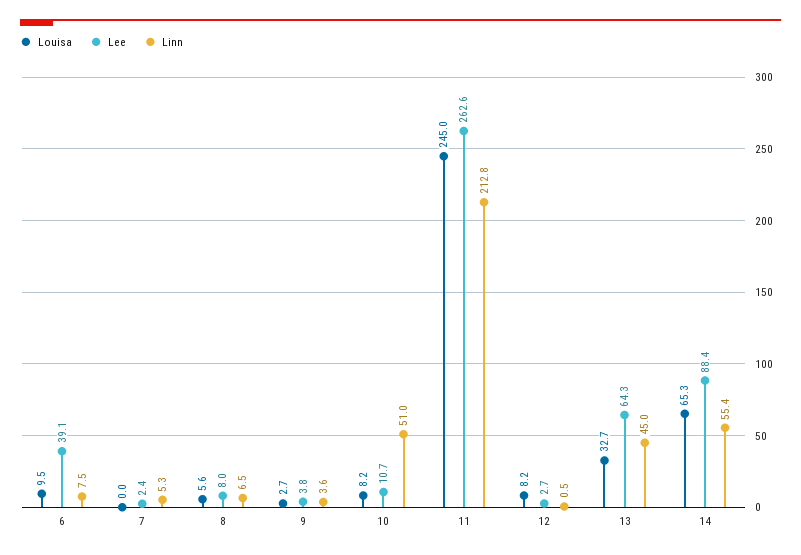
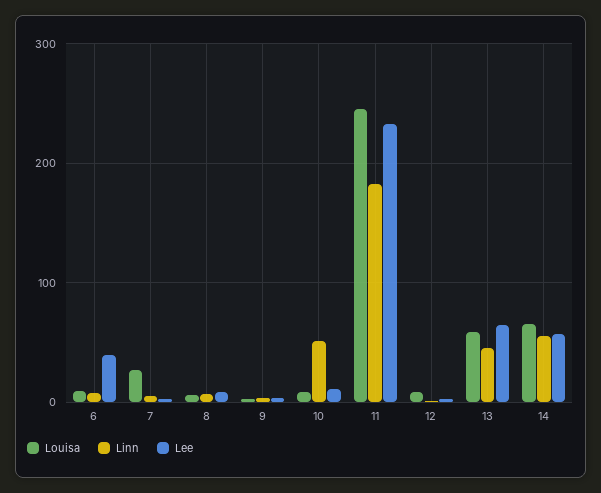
Louisa, 7: 0 -> 30
Lee, 11: 262.6 -> 230
Linn, 11: 212.8 -> 180
Louisa, 13: 32.7 -> 60
Lee, 14: 88.4 -> 60

